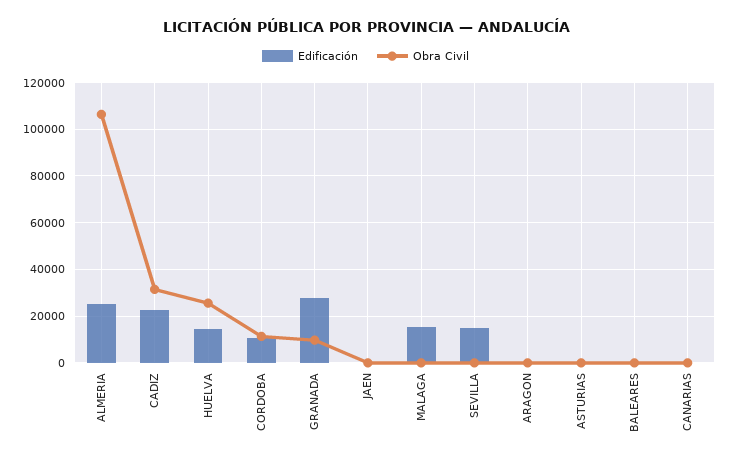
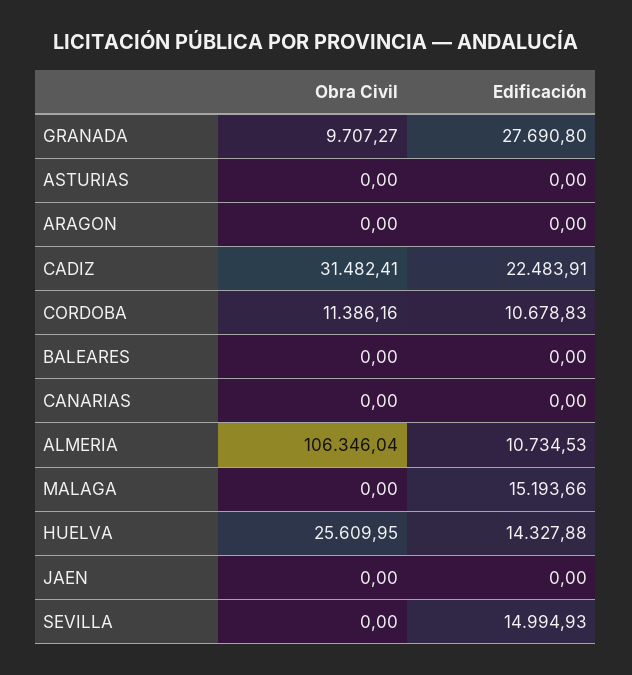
Edificación, ALMERIA: 25000 -> 10734.53

